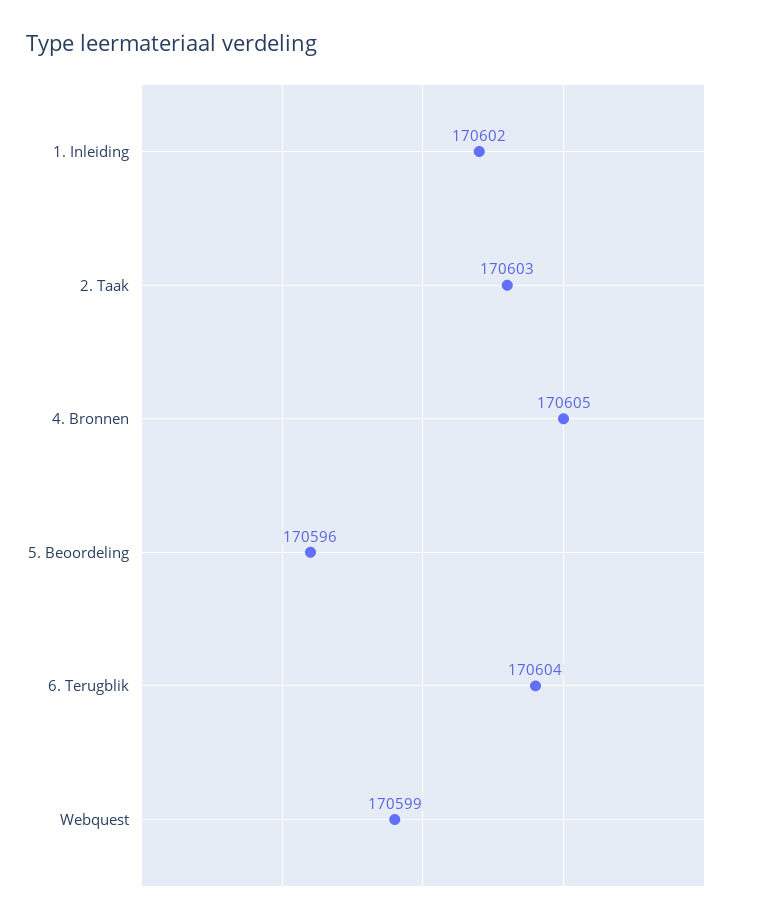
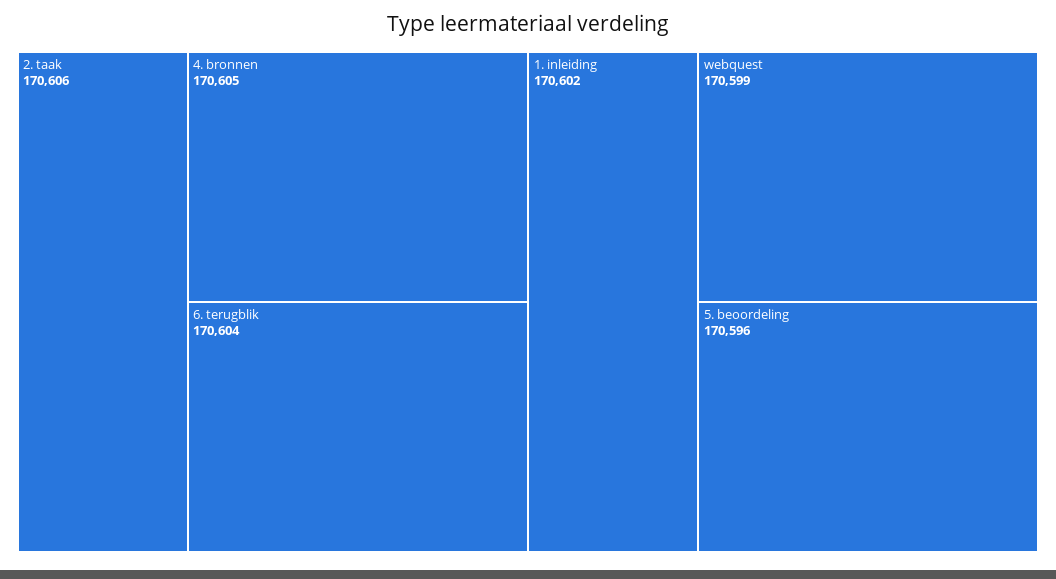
2. Taak: 170603 -> 170606

